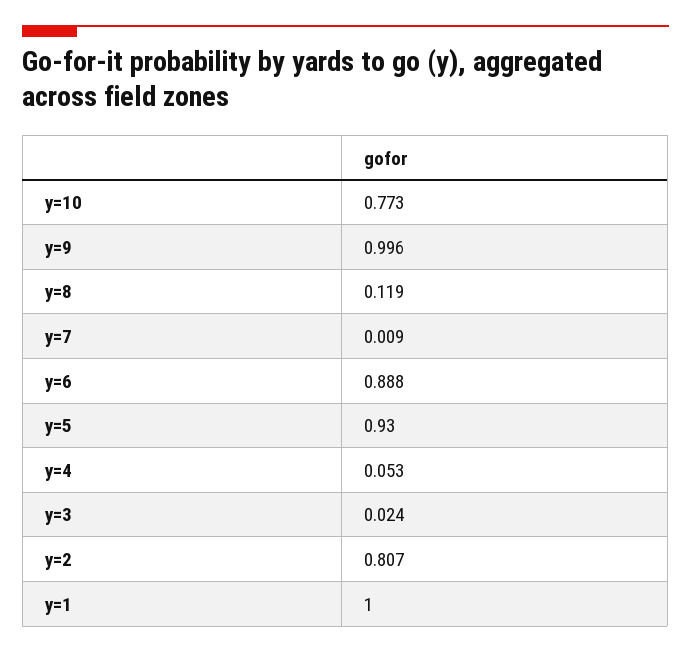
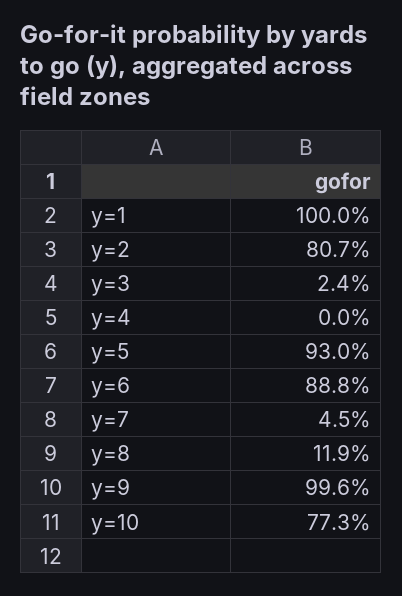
y=7: 0.009 -> 0.045
y=4: 0.053 -> 0

